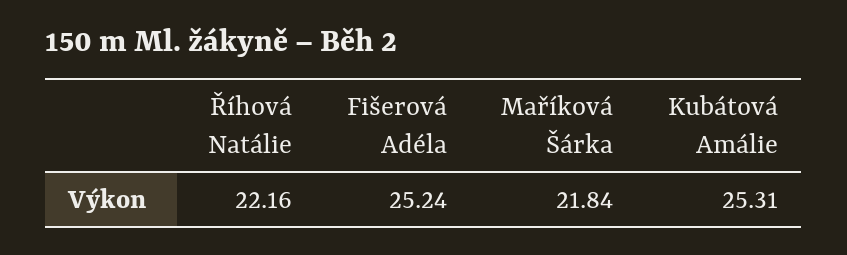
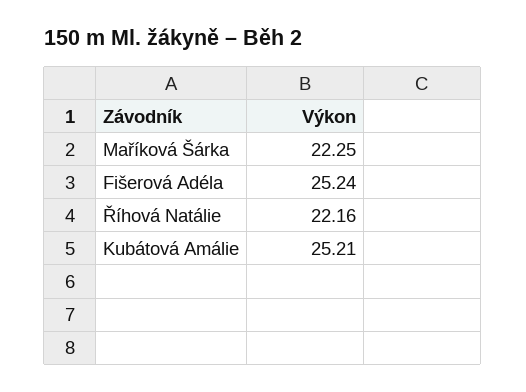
Maříková Šárka: 21.84 -> 22.25
Kubátová Amálie: 25.31 -> 25.21

